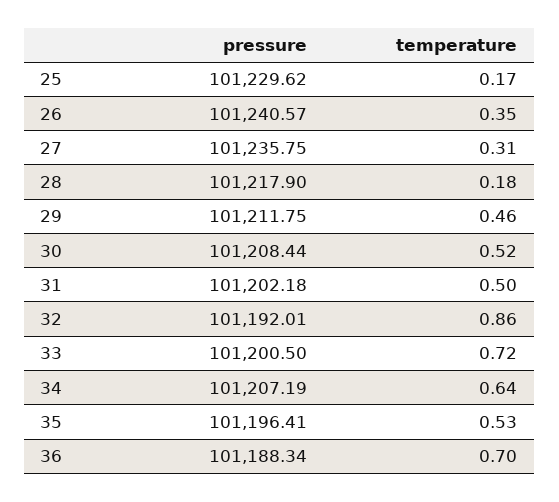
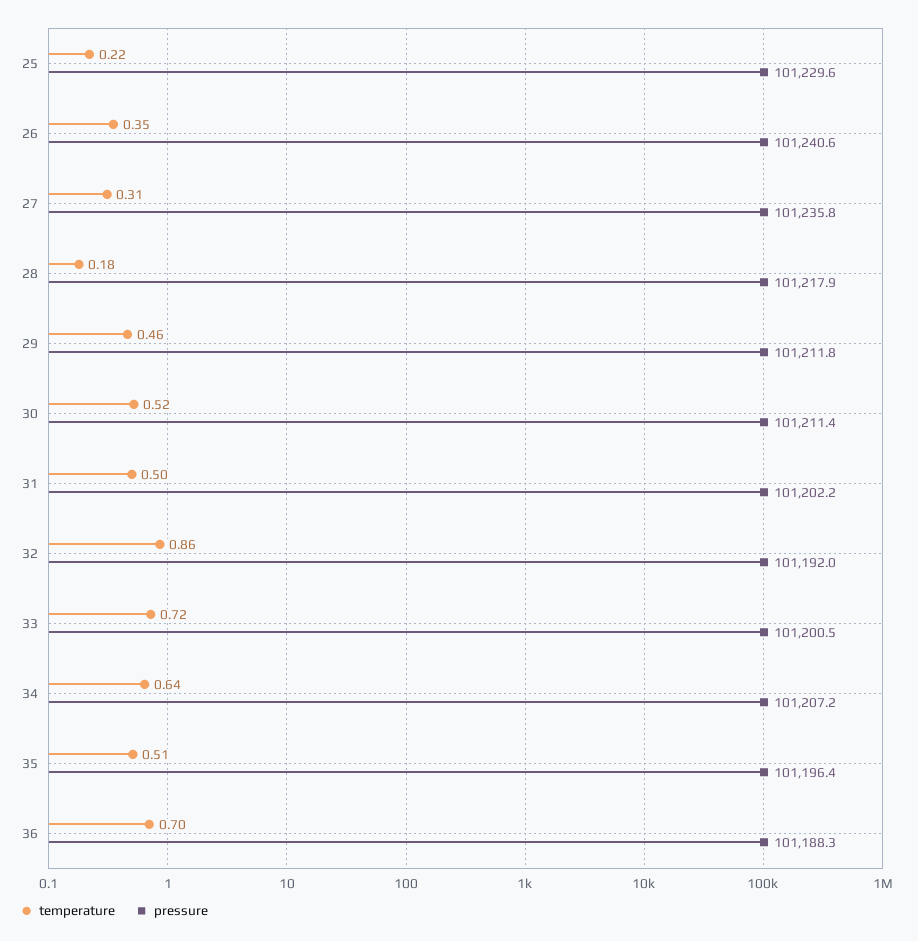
temperature, 25: 0.17 -> 0.22
pressure, 30: 101208.44 -> 101211.4
temperature, 35: 0.53 -> 0.51

